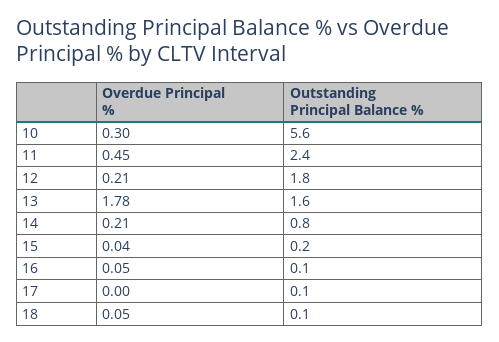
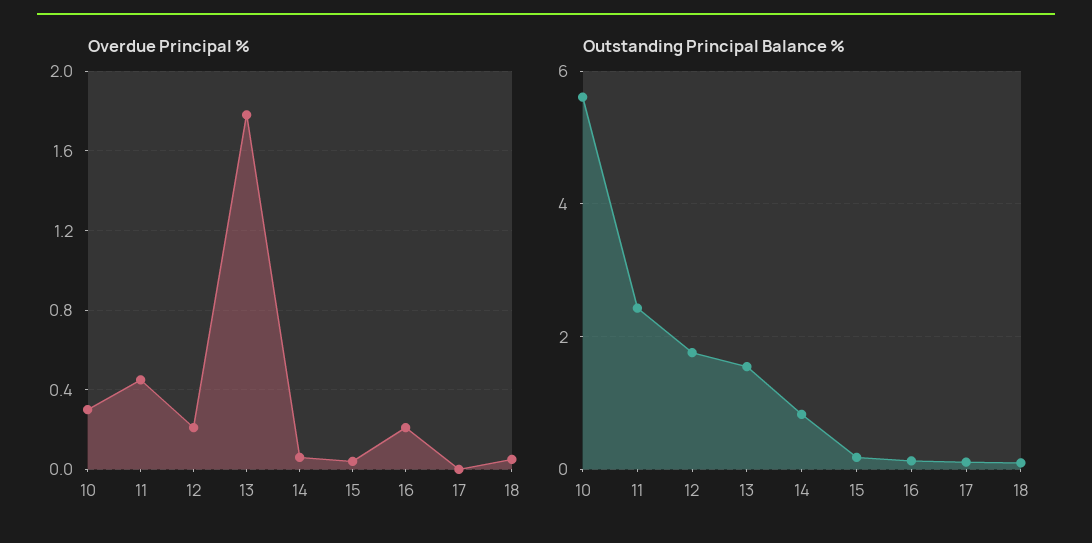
Overdue Principal %, 14: 0.21 -> 0.05
Overdue Principal %, 16: 0.05 -> 0.2

